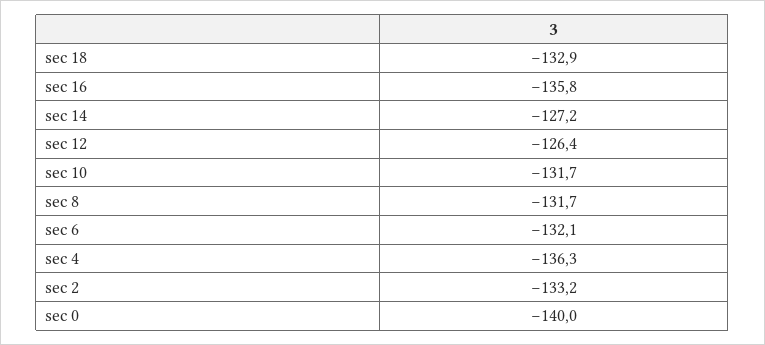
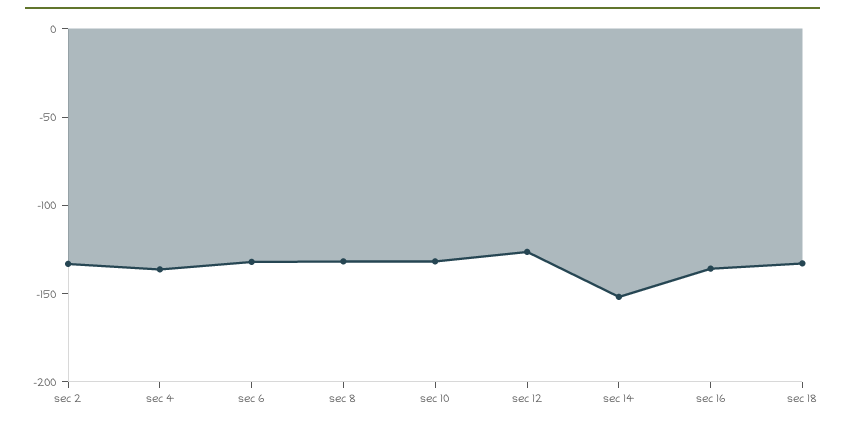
sec 14: -127.2 -> -150
sec 0: -140 -> none

